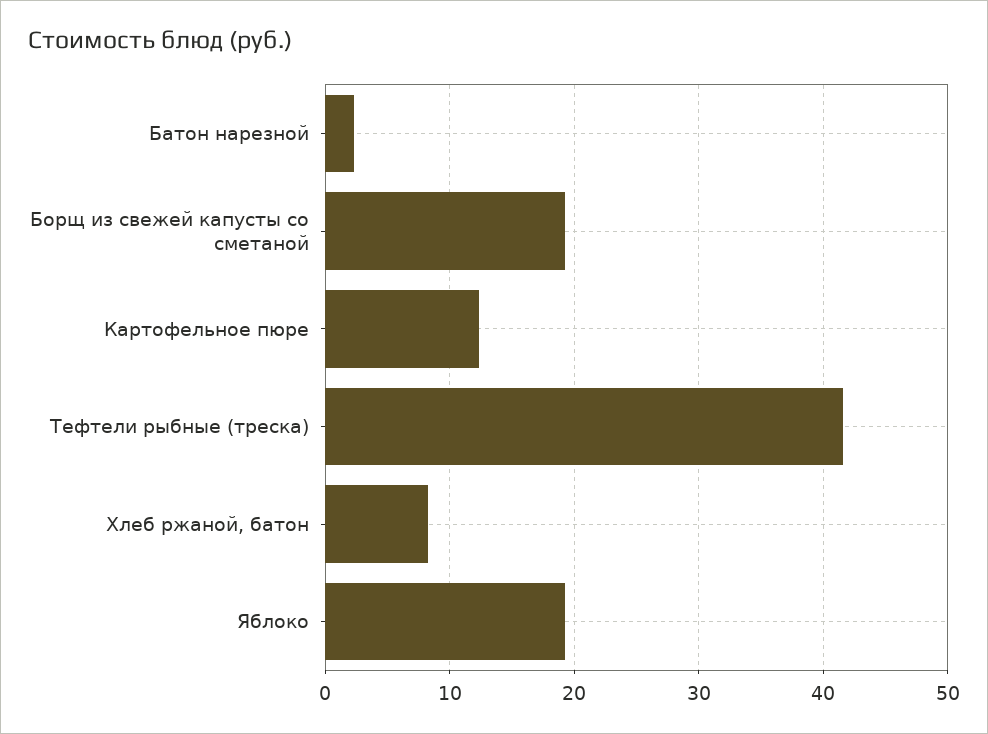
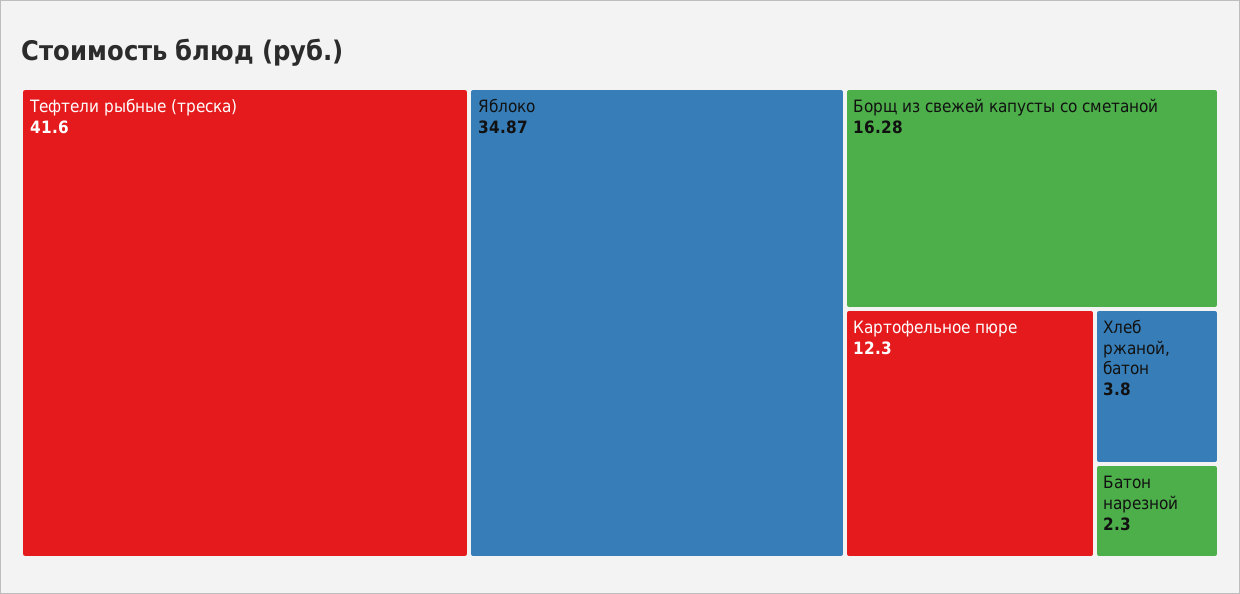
Борщ из свежей капусты со сметаной: 19 -> 16.28
Хлеб ржаной, батон: 8 -> 3.8
Яблоко: 19 -> 34.87

